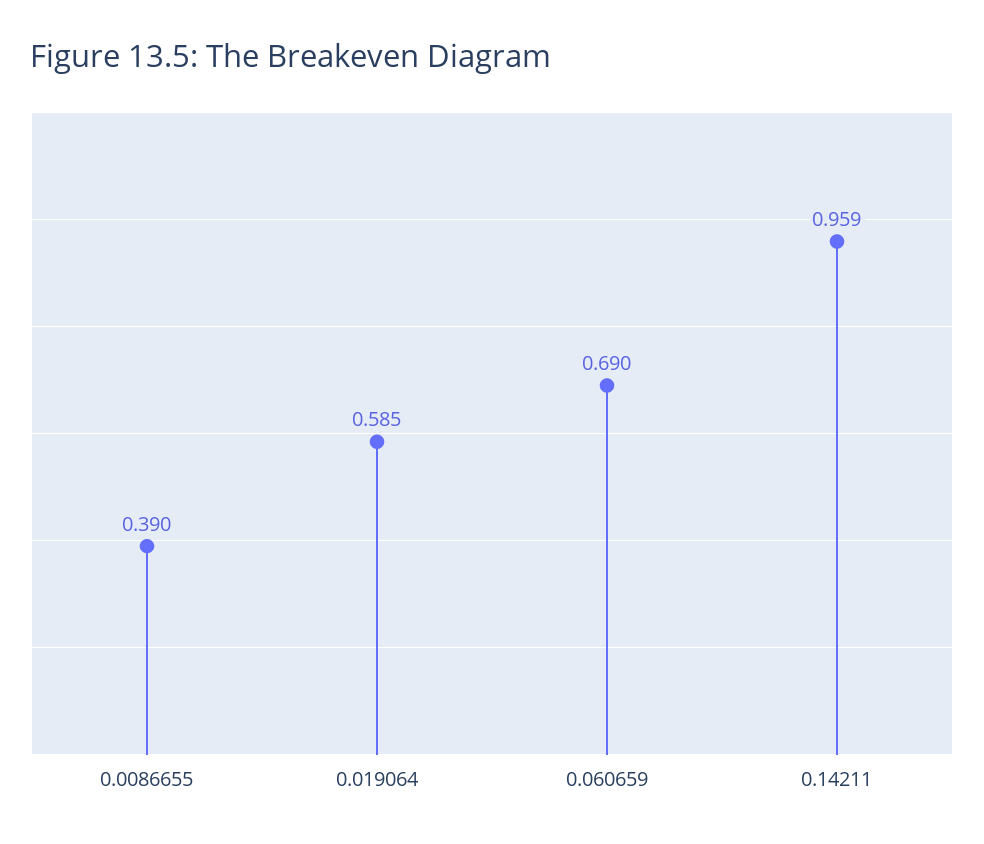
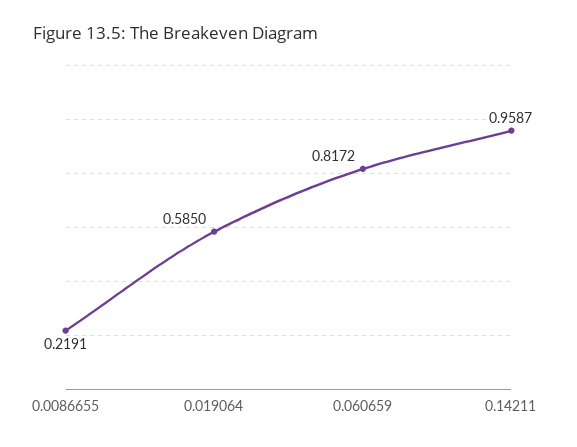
0.0086655: 0.39 -> 0.2191
0.060659: 0.69 -> 0.8172

